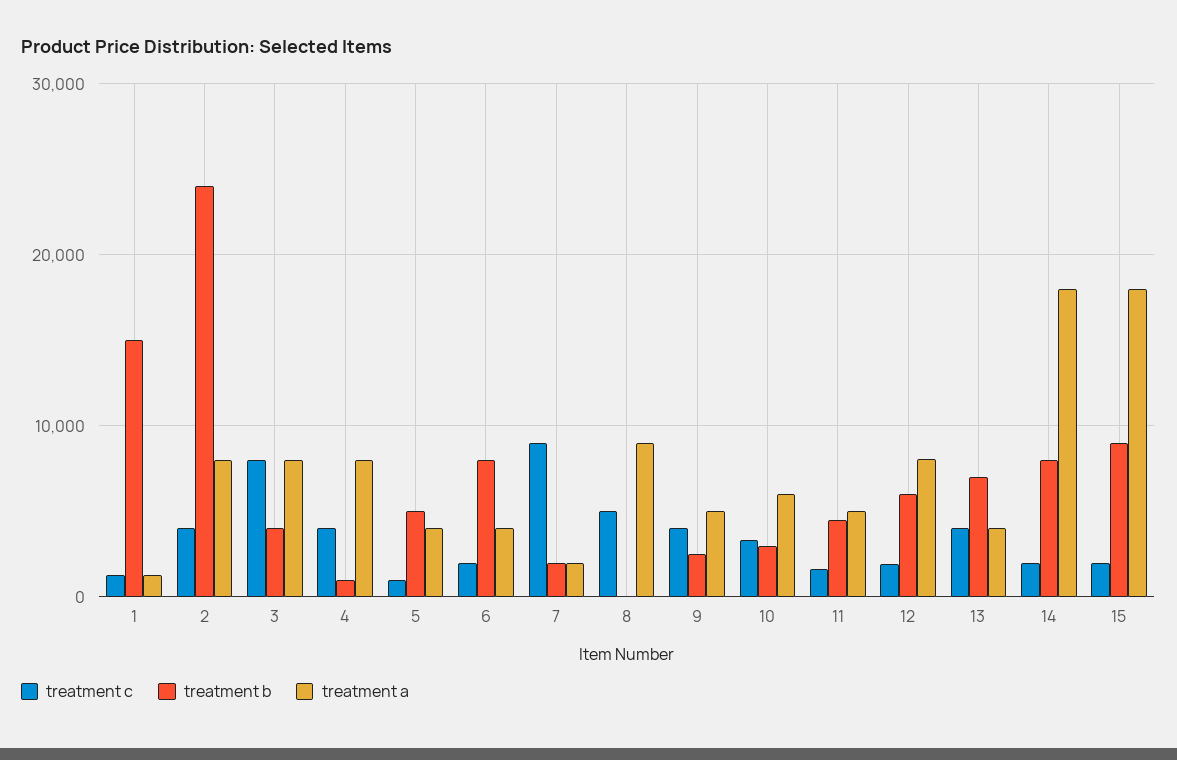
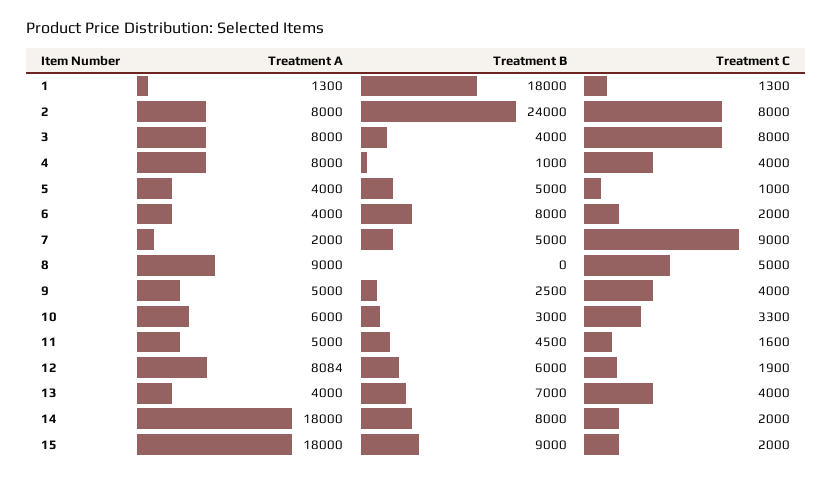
treatment b, 1: 15000 -> 18000
treatment c, 2: 4000 -> 8000
treatment b, 7: 2000 -> 5000

